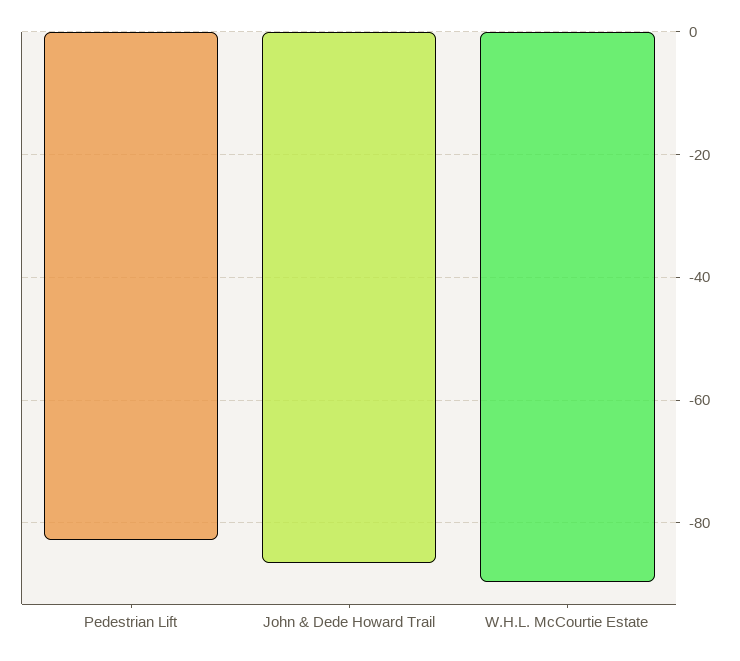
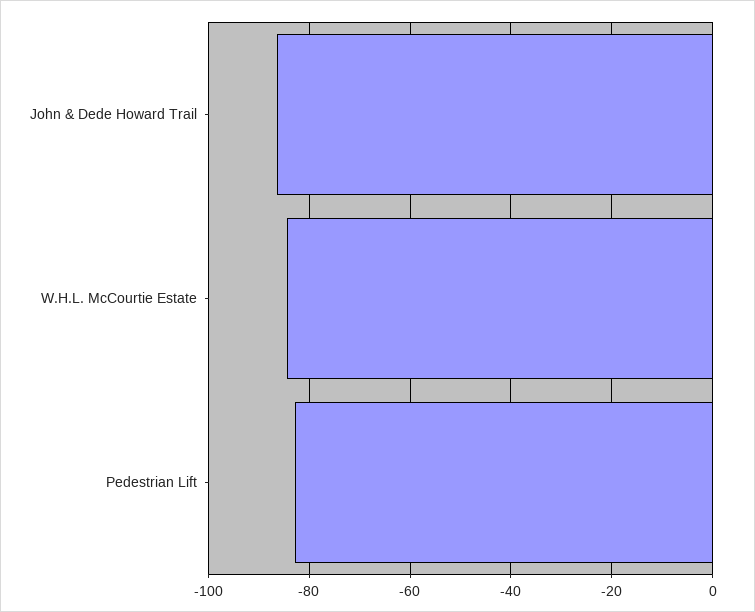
W.H.L. McCourtie Estate: -90 -> -84

